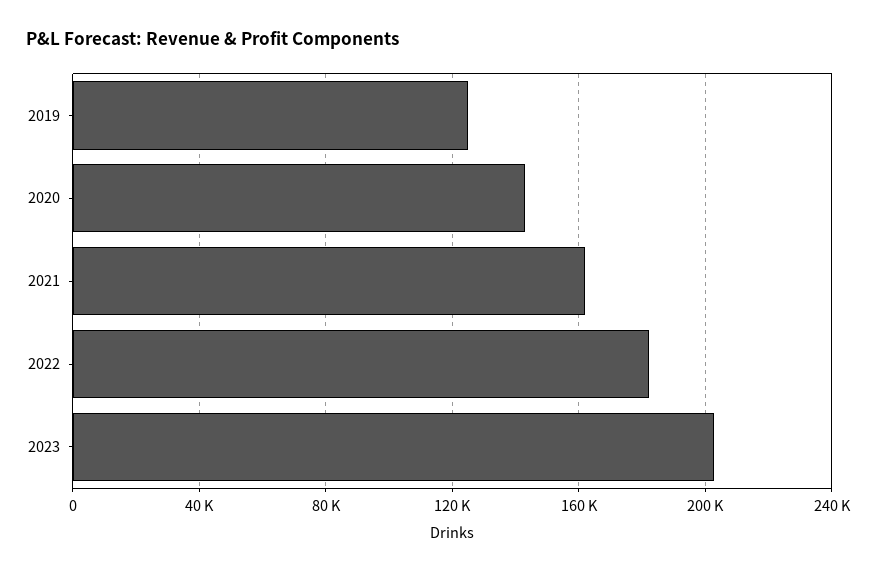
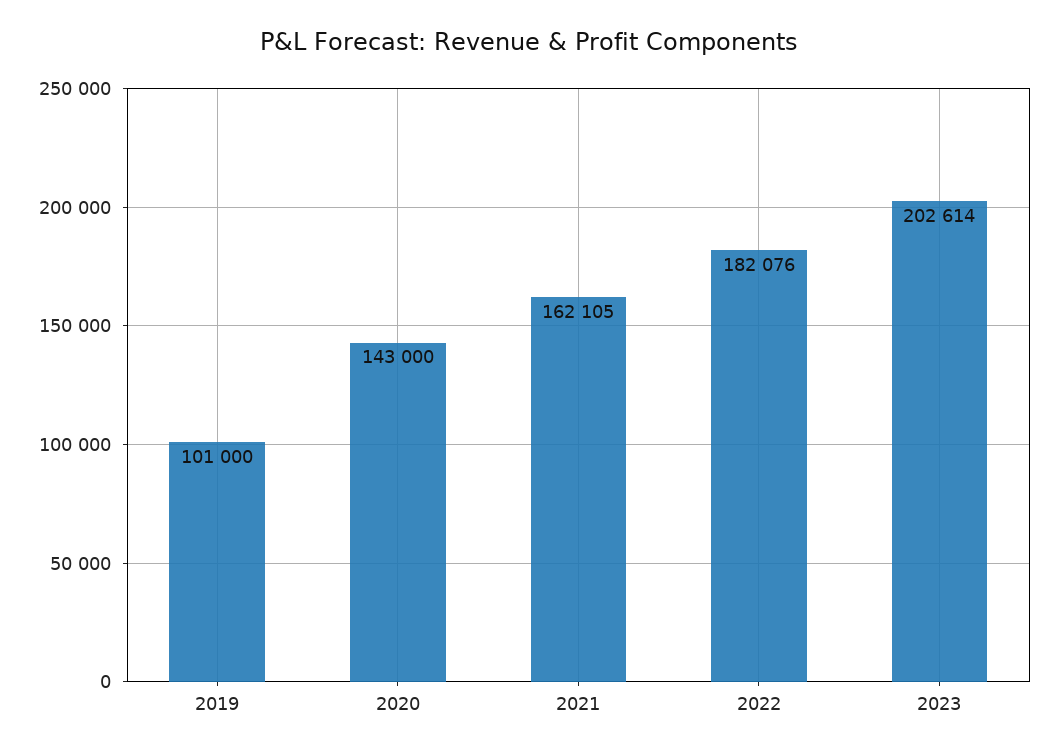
2019: 125000 -> 101000

